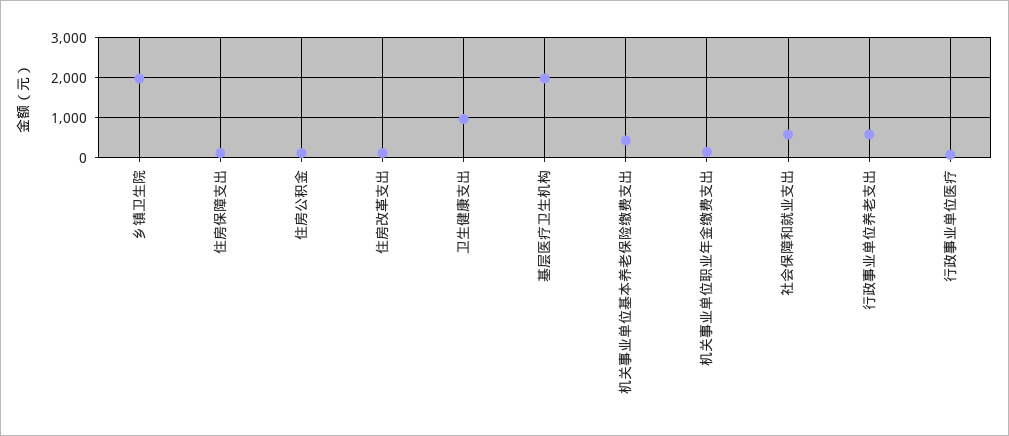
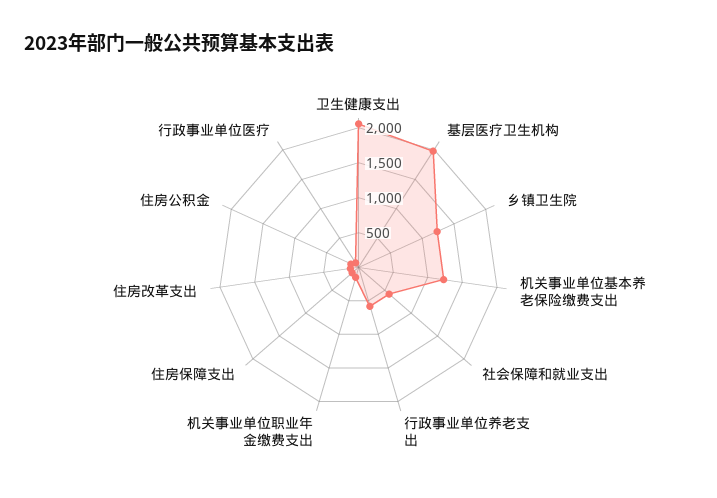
乡镇卫生院: 2000 -> 1250
卫生健康支出: 1000 -> 2000
机关事业单位基本养老保险缴费支出: 400 -> 1250

